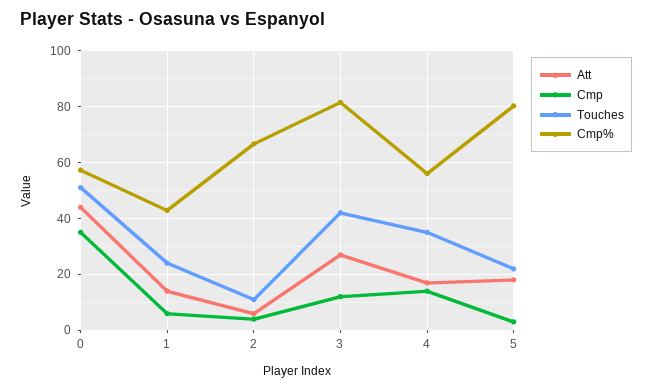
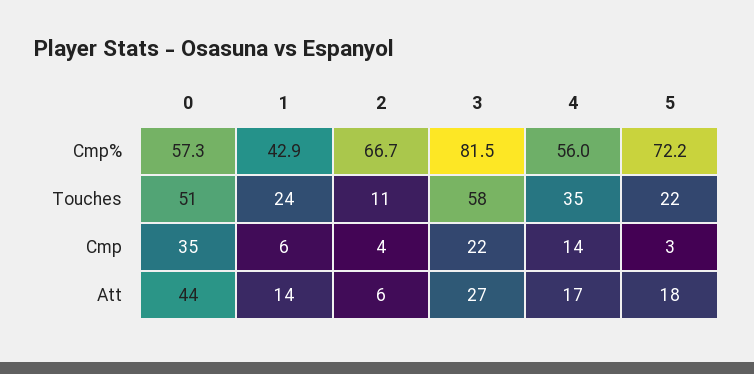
Cmp, 3: 12.5 -> 22
Touches, 3: 42.5 -> 58
Cmp%, 5: 80 -> 72.2

